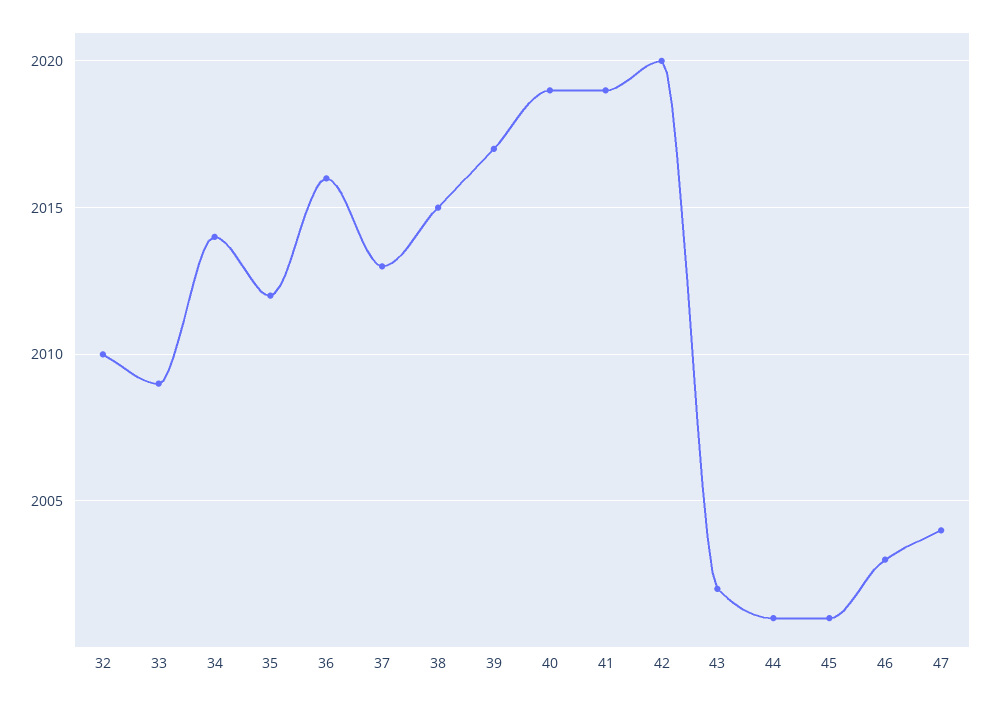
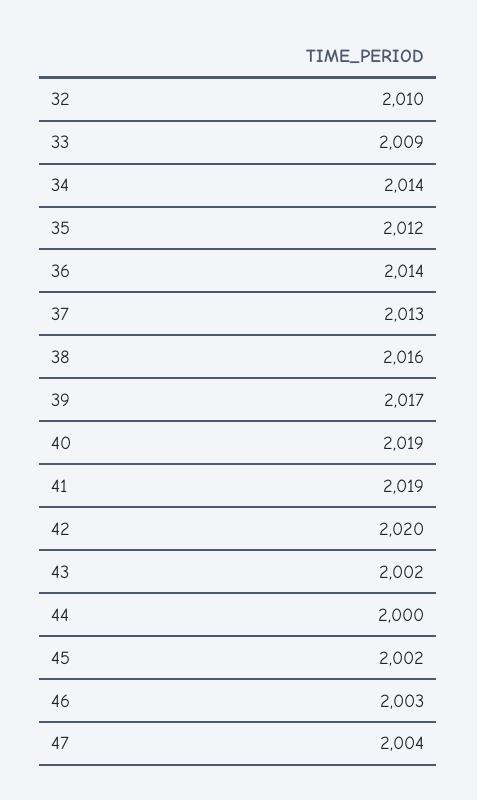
36: 2016 -> 2014
38: 2015 -> 2016
44: 2001 -> 2000
45: 2001 -> 2002

